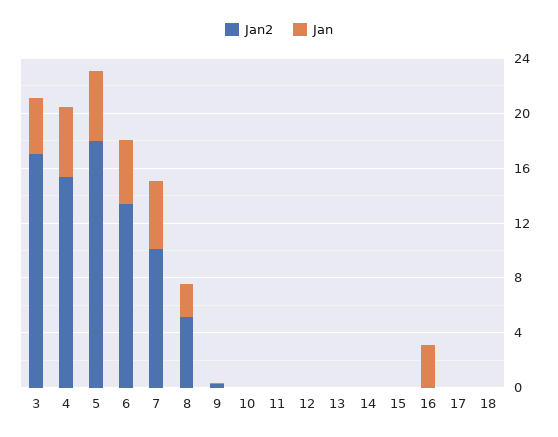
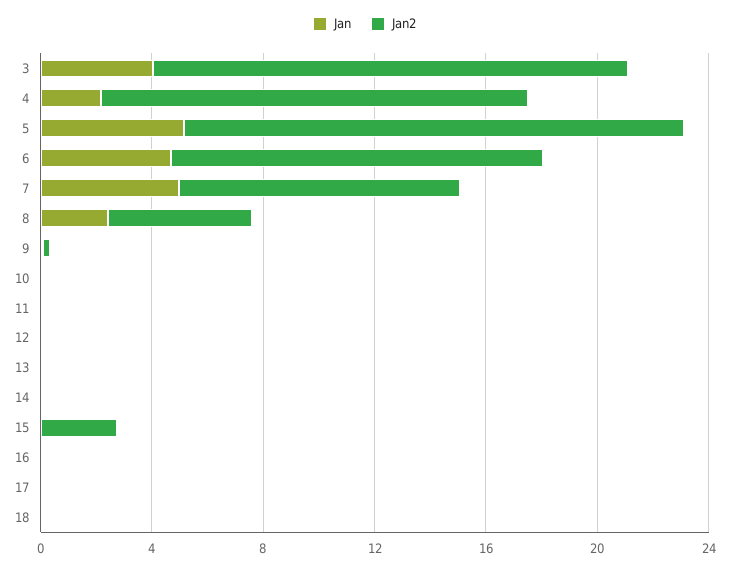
Jan, 4: 5 -> 2
Jan2, 15: 0 -> 3
Jan, 16: 3 -> 0

